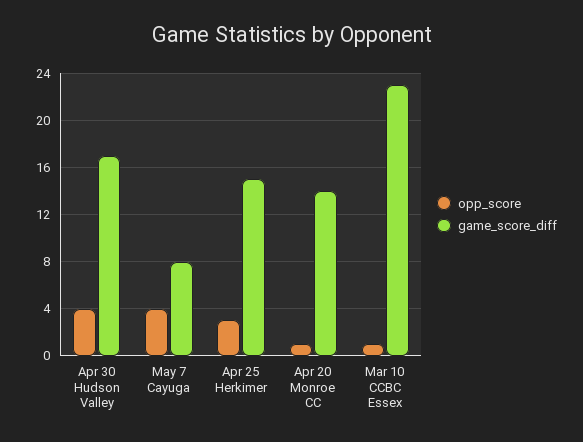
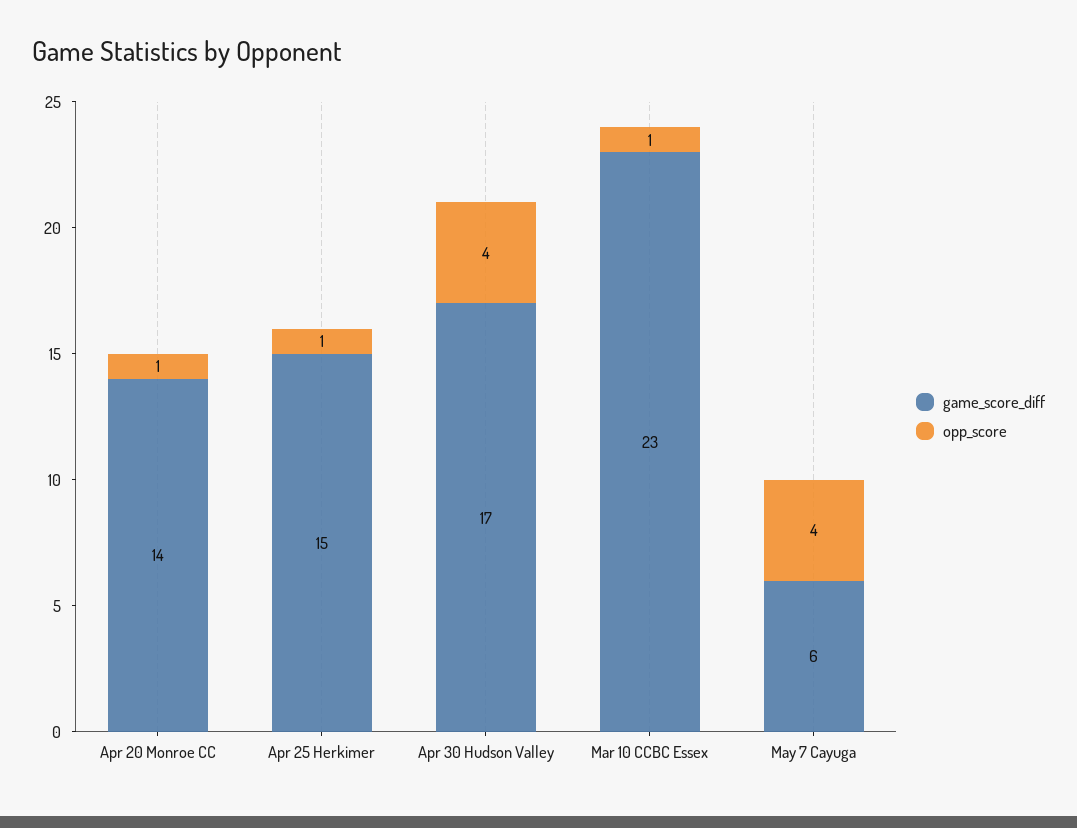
game_score_diff, May 7 Cayuga: 8 -> 6
opp_score, Apr 25 Herkimer: 3 -> 1

